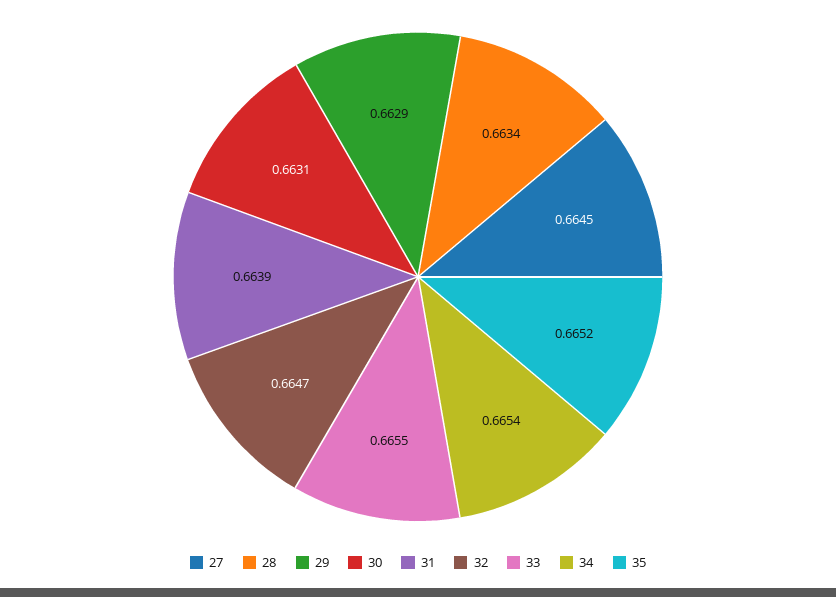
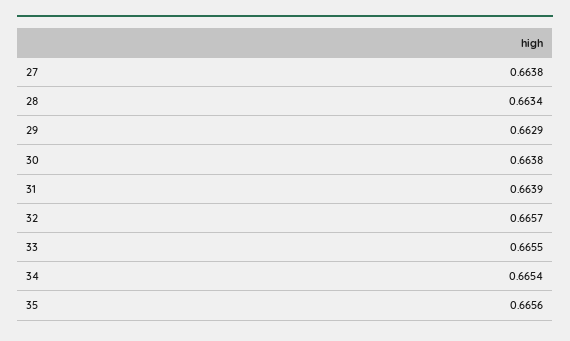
27: 0.6645 -> 0.6638
30: 0.6631 -> 0.6638
32: 0.6647 -> 0.6657
35: 0.6652 -> 0.6656

